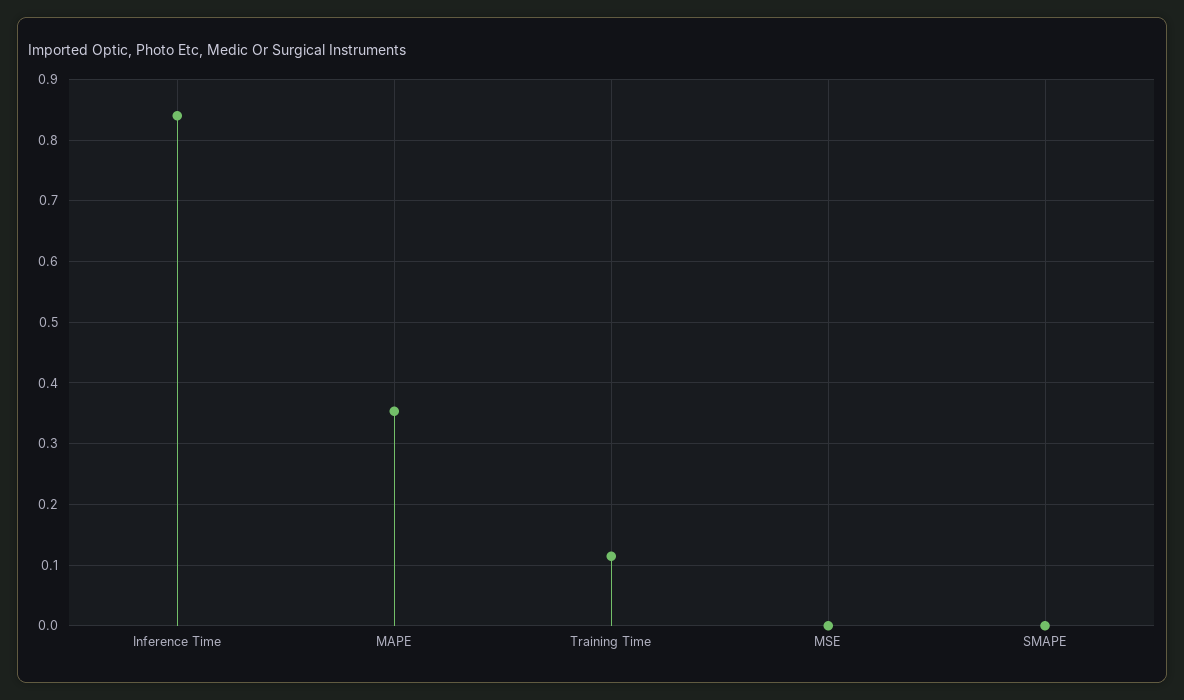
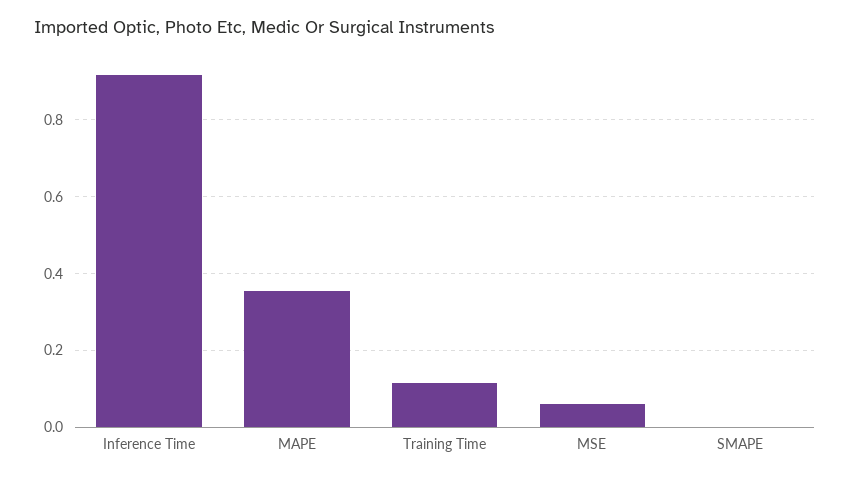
Inference Time: 0.84 -> 0.92
MSE: 0 -> 0.06

